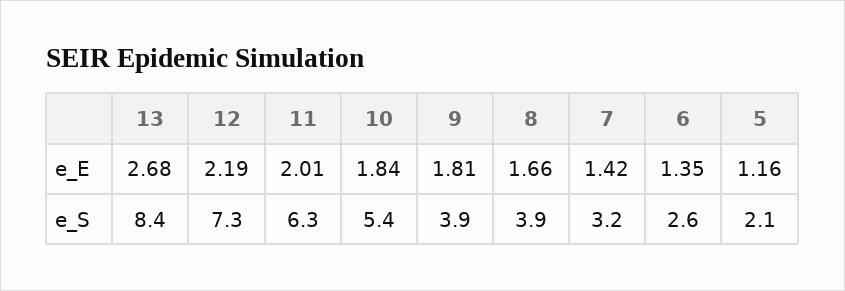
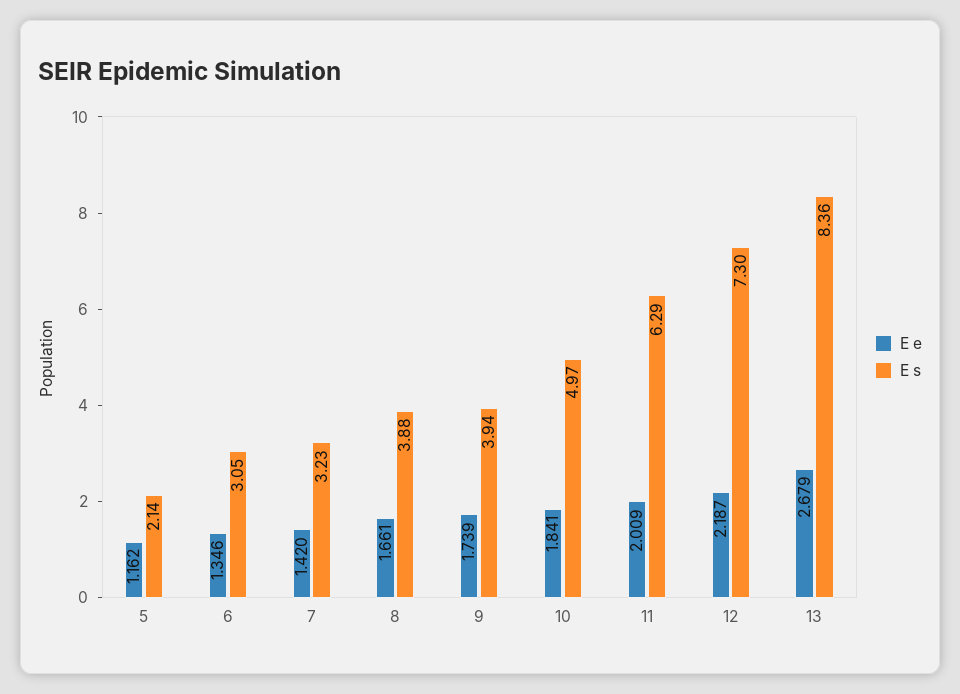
e_E, 9: 1.81 -> 1.739
e_S, 10: 5.4 -> 4.97
e_S, 6: 2.6 -> 3.05

